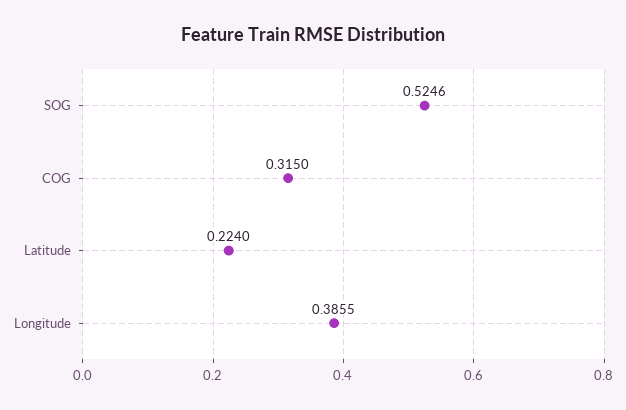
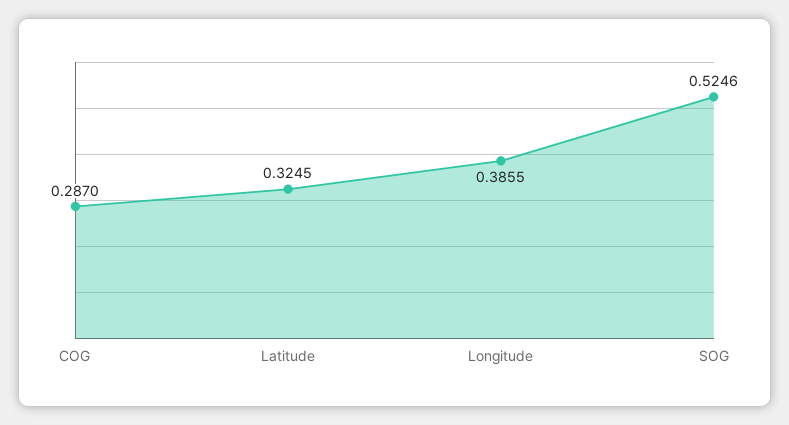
COG: 0.315 -> 0.287
Latitude: 0.224 -> 0.3245

